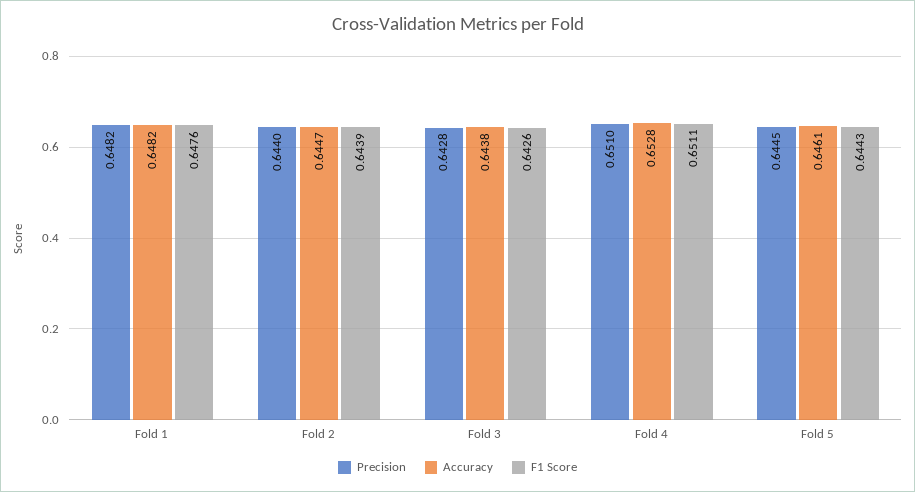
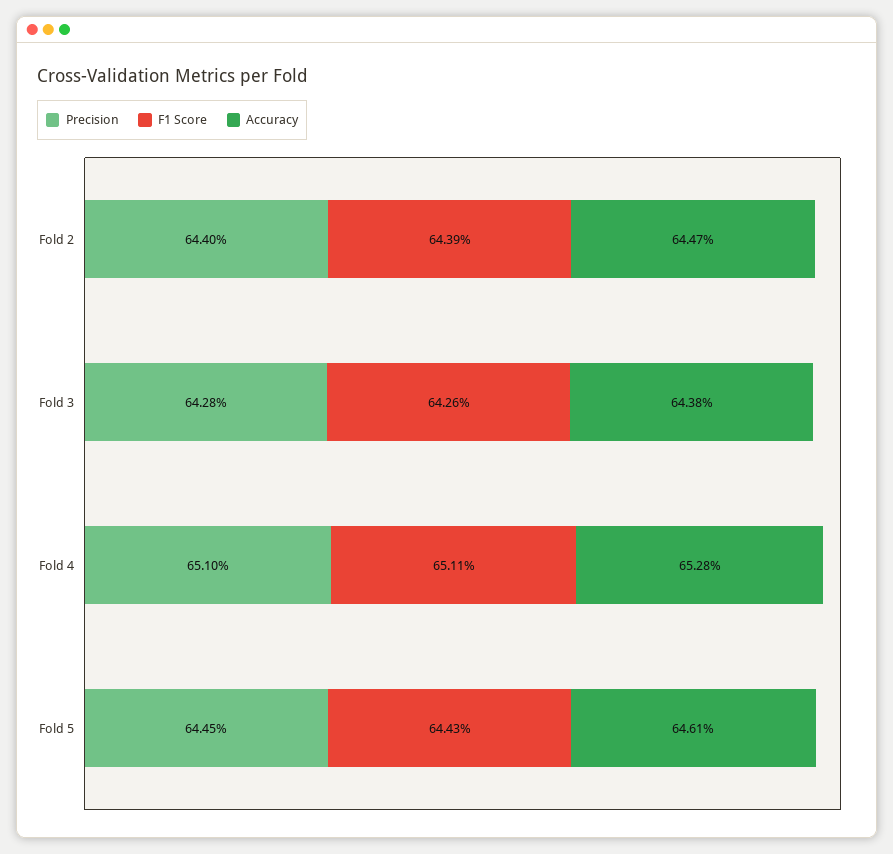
Precision, Fold 1: 0.6482 -> none
Accuracy, Fold 1: 0.6482 -> none
F1 Score, Fold 1: 0.6476 -> none

